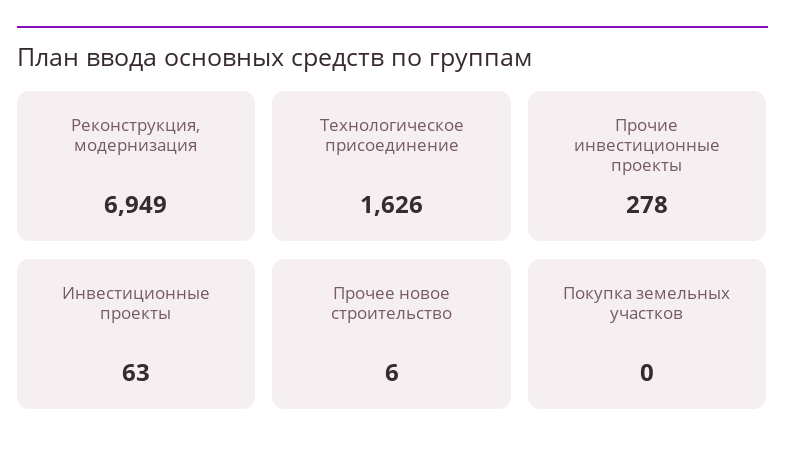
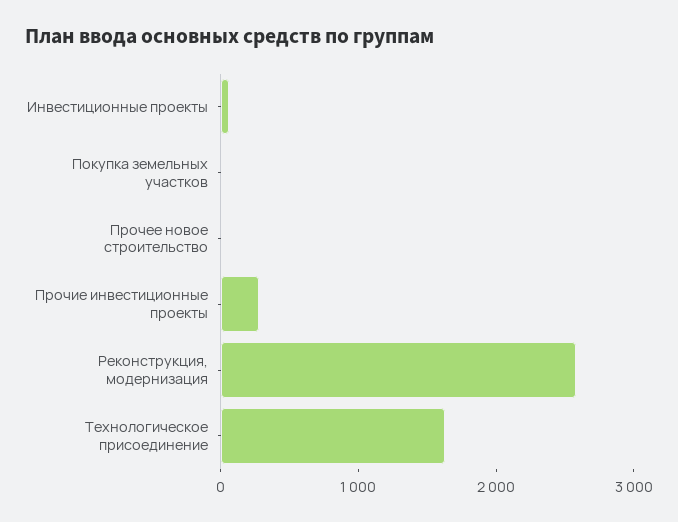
Реконструкция, модернизация: 6949 -> 2600

